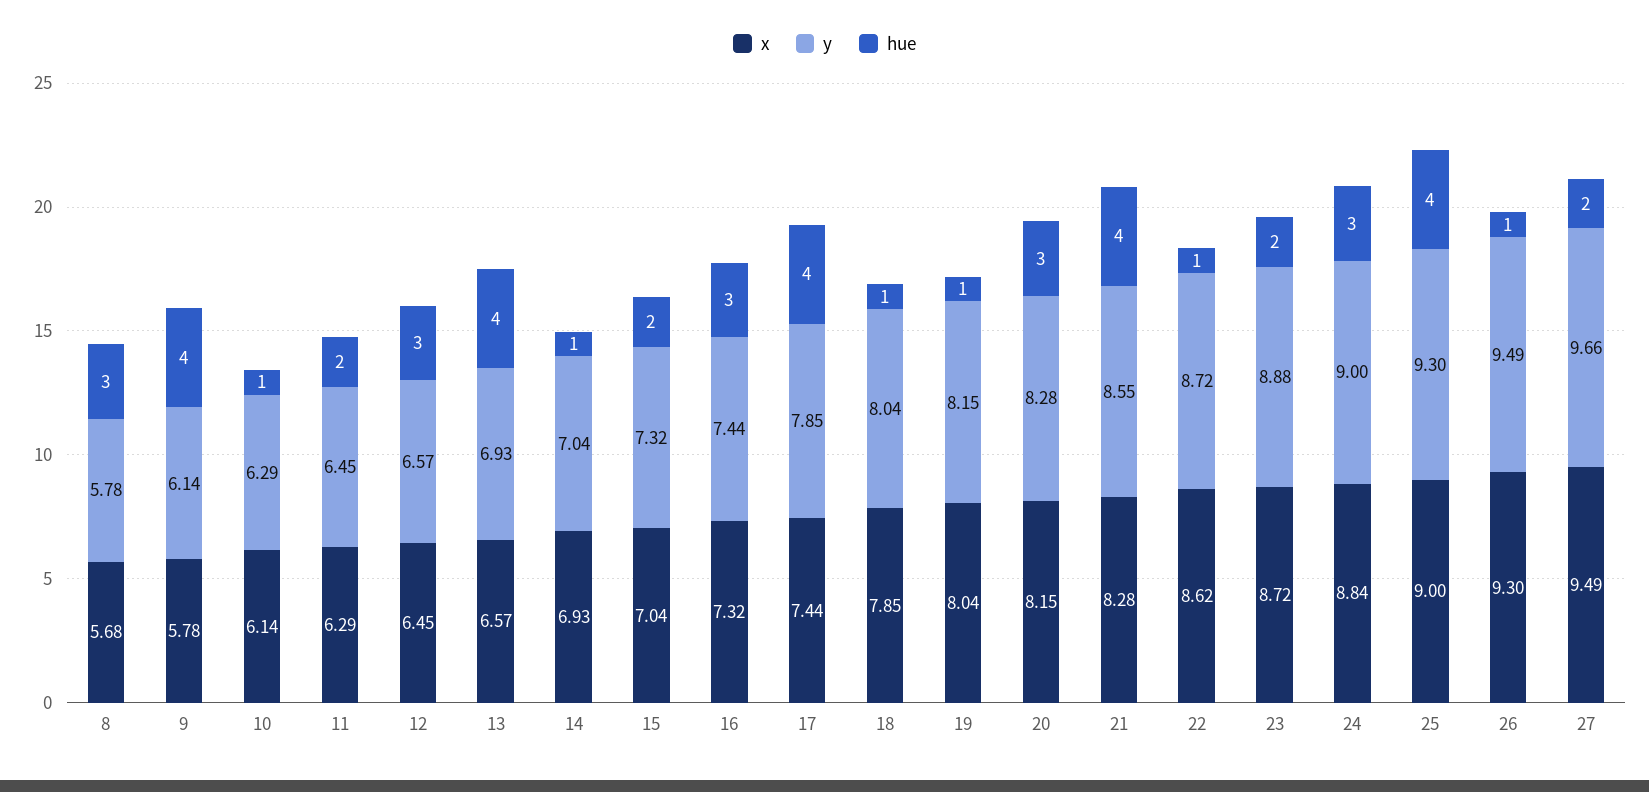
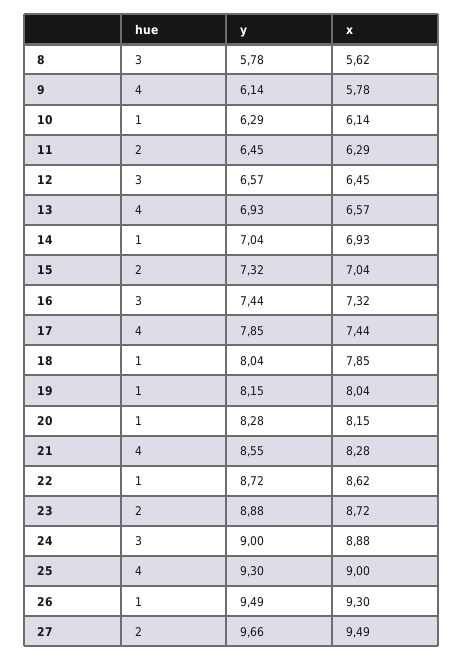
x, 8: 5.68 -> 5.62
hue, 20: 3 -> 1
x, 24: 8.84 -> 8.88

